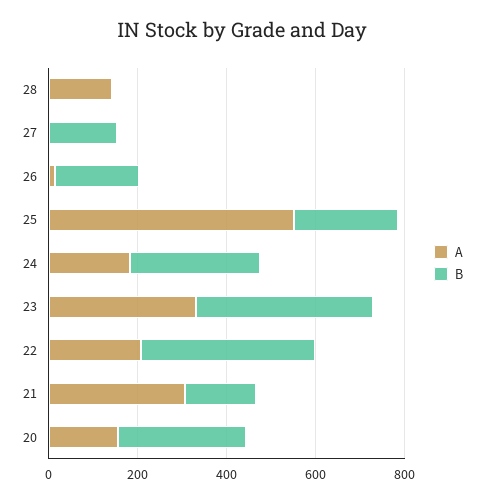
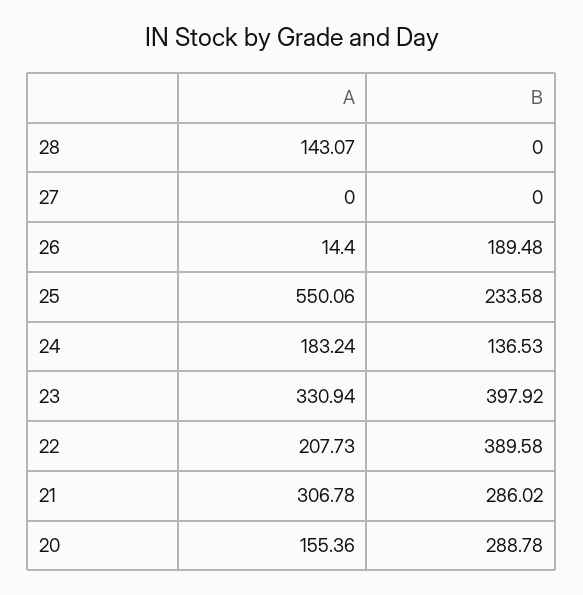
B, 27: 150 -> 0
B, 24: 300 -> 136.53
B, 21: 150 -> 286.02

